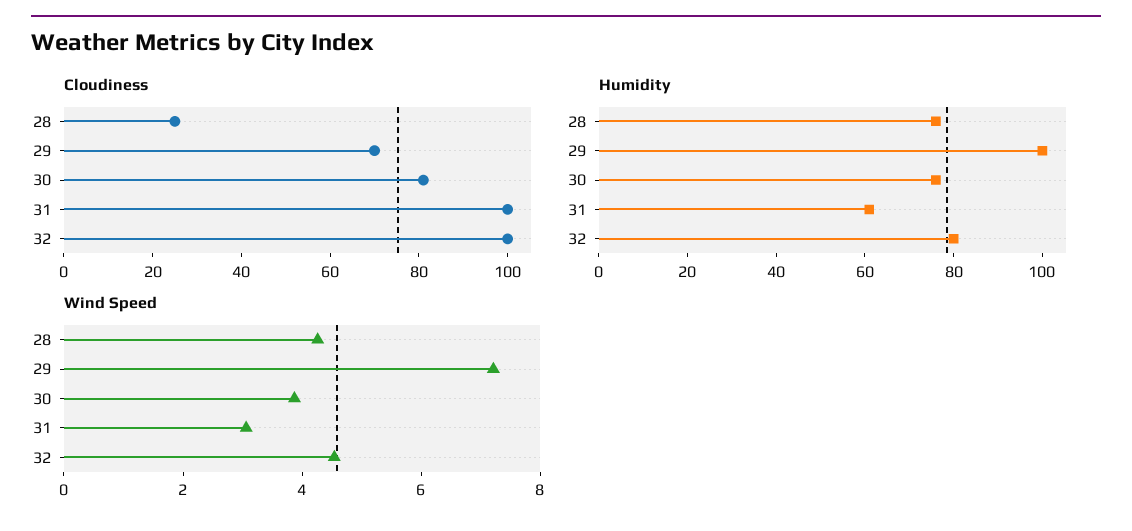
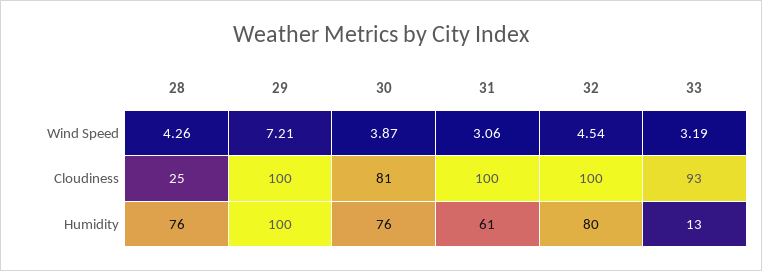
Cloudiness, 29: 70 -> 100
Wind Speed, 33: none -> 3.19
Cloudiness, 33: none -> 93
Humidity, 33: none -> 13

